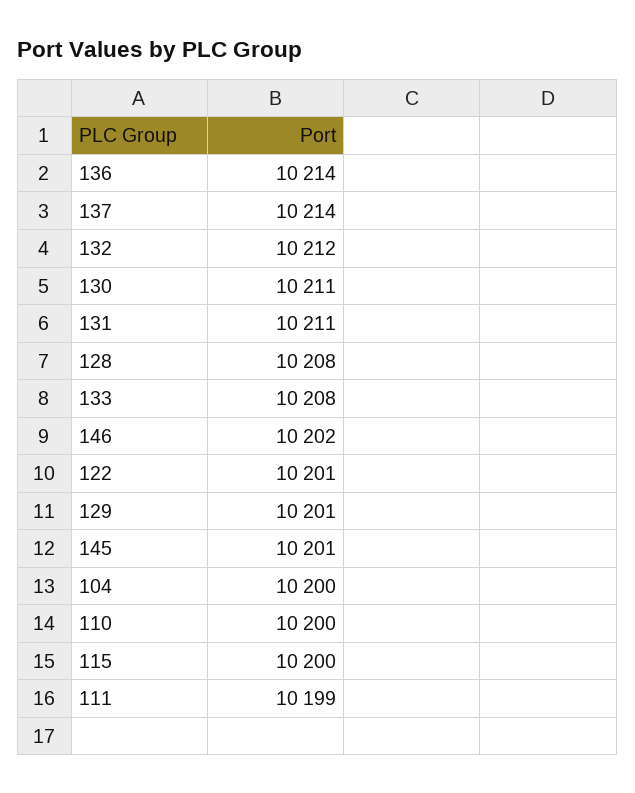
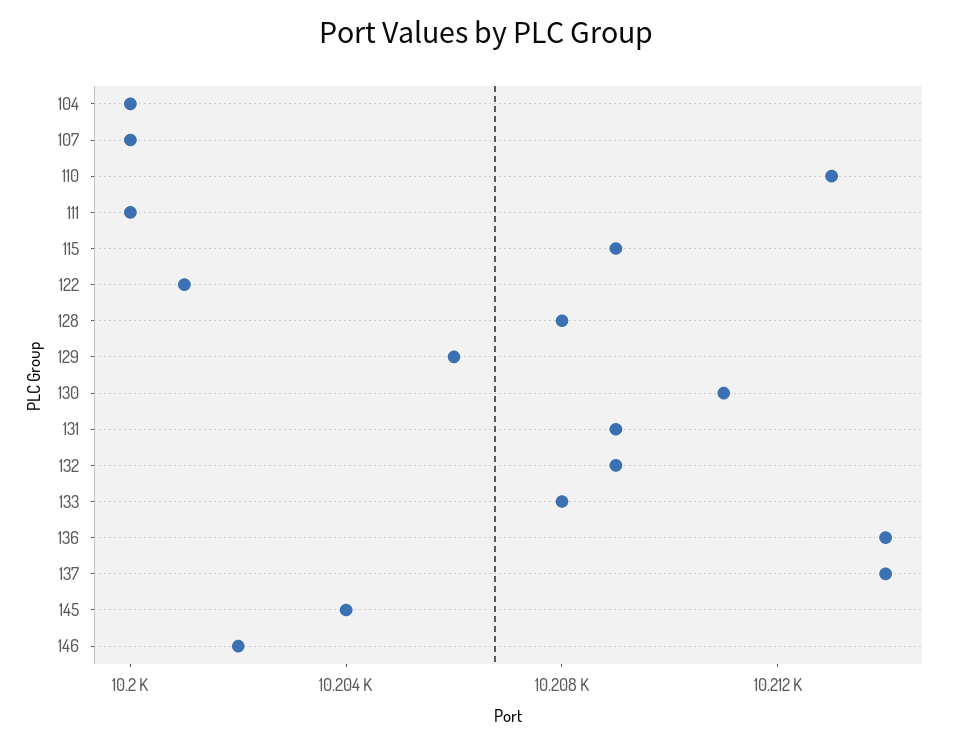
132: 10212 -> 10209
131: 10211 -> 10209
129: 10201 -> 10206
145: 10201 -> 10204
110: 10200 -> 10213
115: 10200 -> 10209
111: 10199 -> 10200
107: none -> 10200

